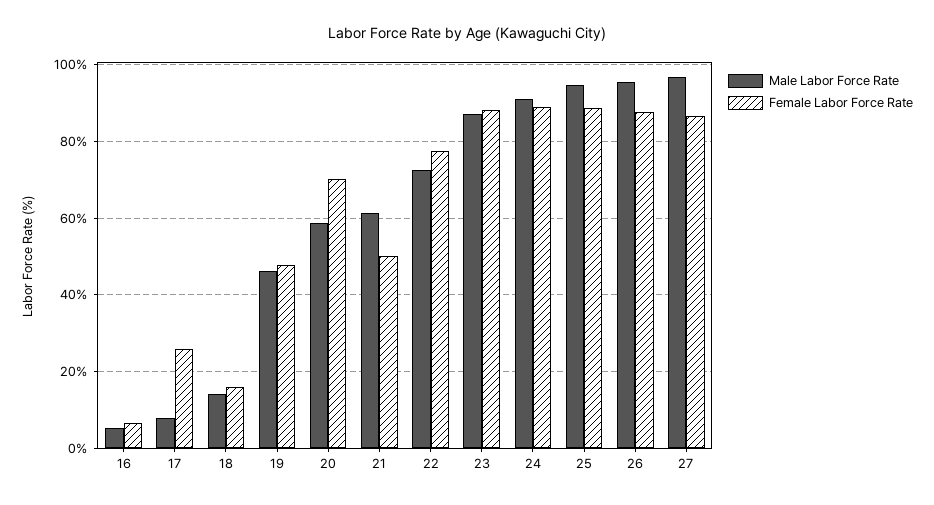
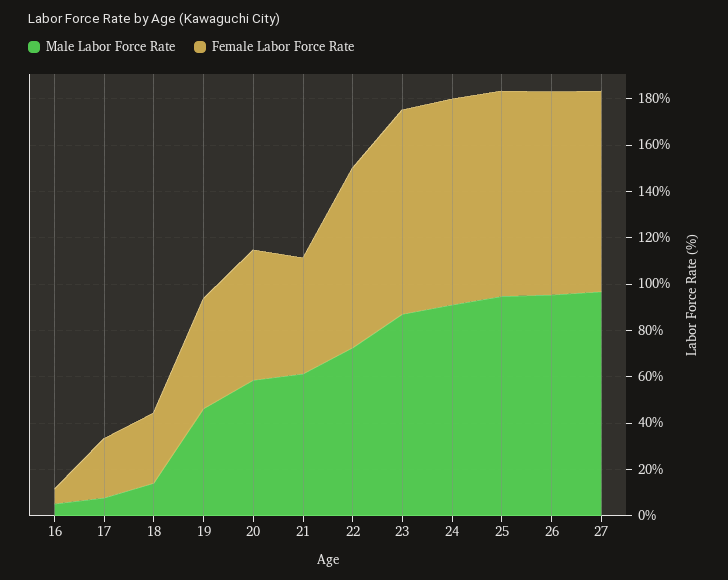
Female Labor Force Rate, 18: 16 -> 30
Female Labor Force Rate, 20: 70 -> 55

